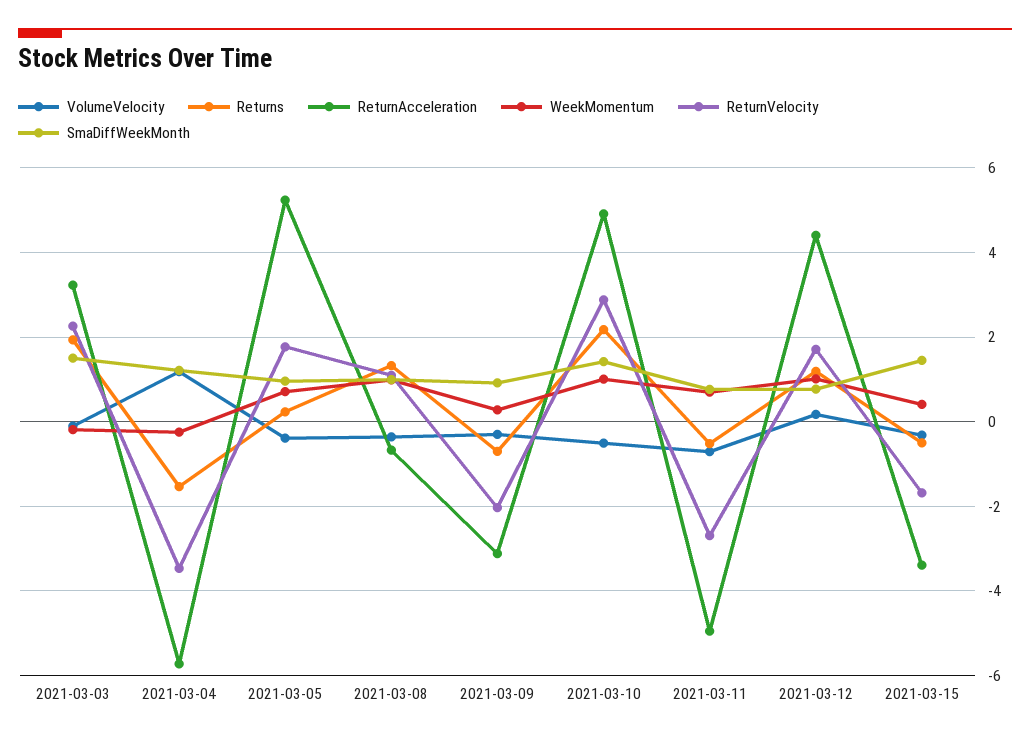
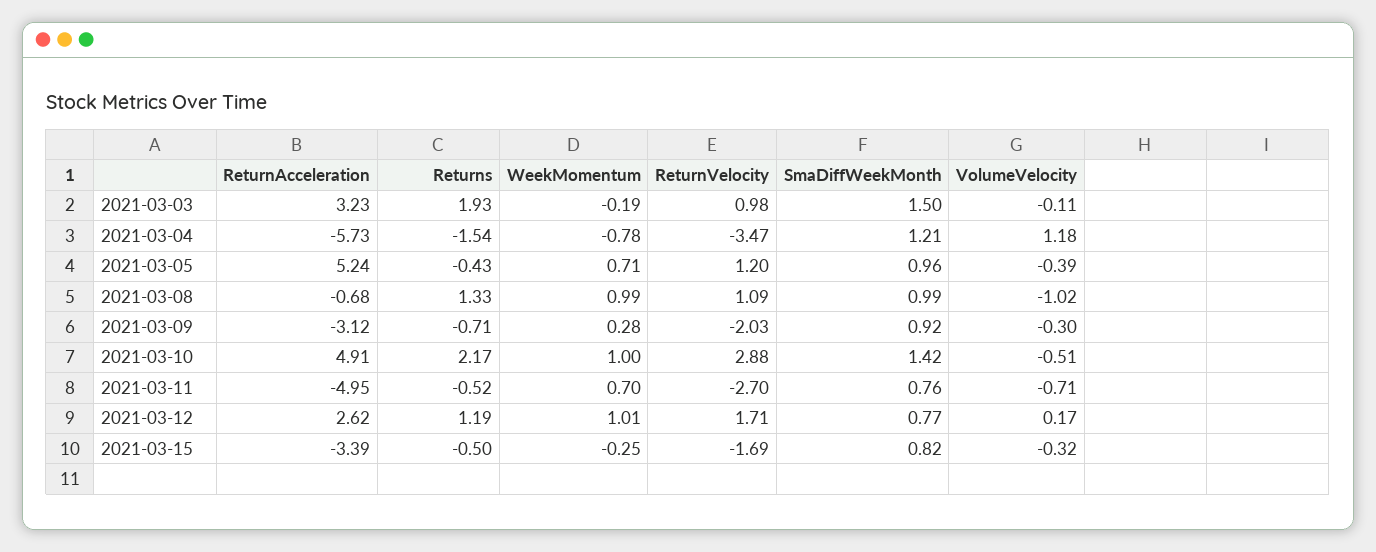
ReturnVelocity, 2021-03-03: 2.2 -> 0.98
WeekMomentum, 2021-03-04: -0.2 -> -0.78
Returns, 2021-03-05: 0.2 -> -0.43
ReturnVelocity, 2021-03-05: 1.8 -> 1.2
VolumeVelocity, 2021-03-08: -0.4 -> -1.02
ReturnAcceleration, 2021-03-12: 4.4 -> 2.62
WeekMomentum, 2021-03-15: 0.4 -> -0.25
SmaDiffWeekMonth, 2021-03-15: 1.4 -> 0.82

